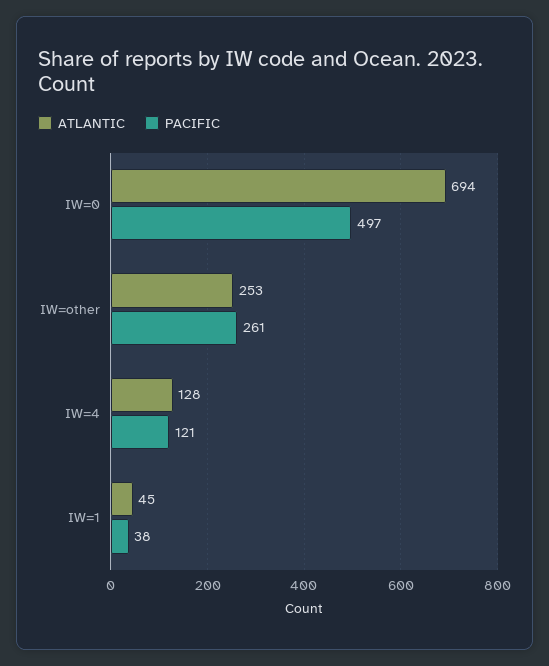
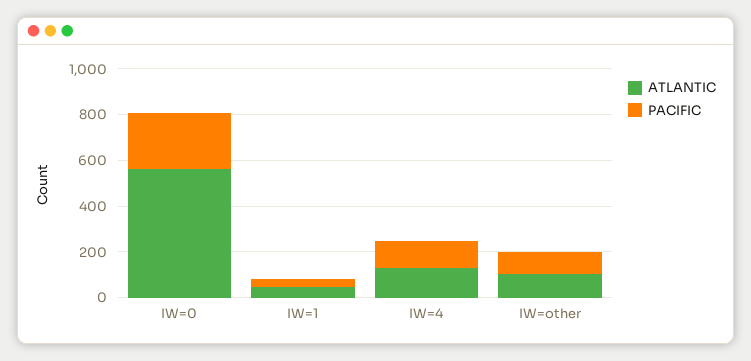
ATLANTIC, IW=0: 694 -> 550
PACIFIC, IW=0: 497 -> 250
ATLANTIC, IW=other: 253 -> 100
PACIFIC, IW=other: 261 -> 100

